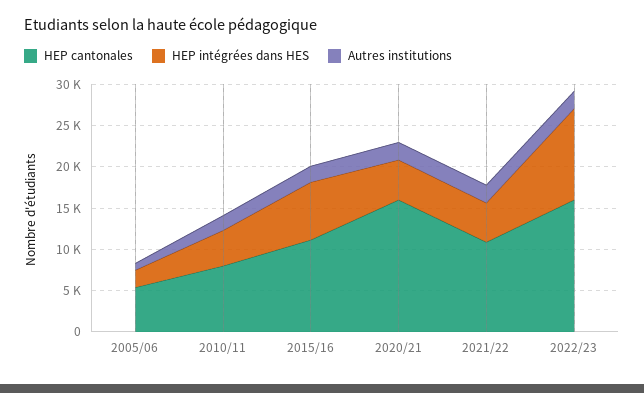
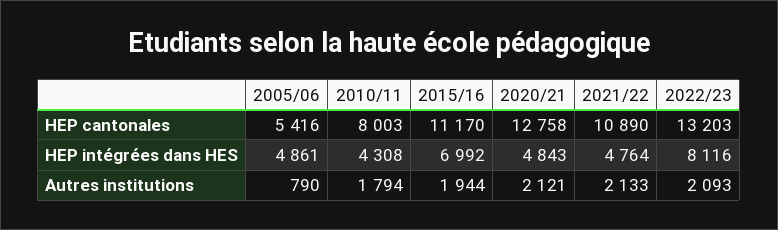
HEP intégrées dans HES, 2005/06: 2000 -> 4861
HEP cantonales, 2020/21: 16000 -> 12758
HEP cantonales, 2022/23: 16000 -> 13203
HEP intégrées dans HES, 2022/23: 11000 -> 8116

